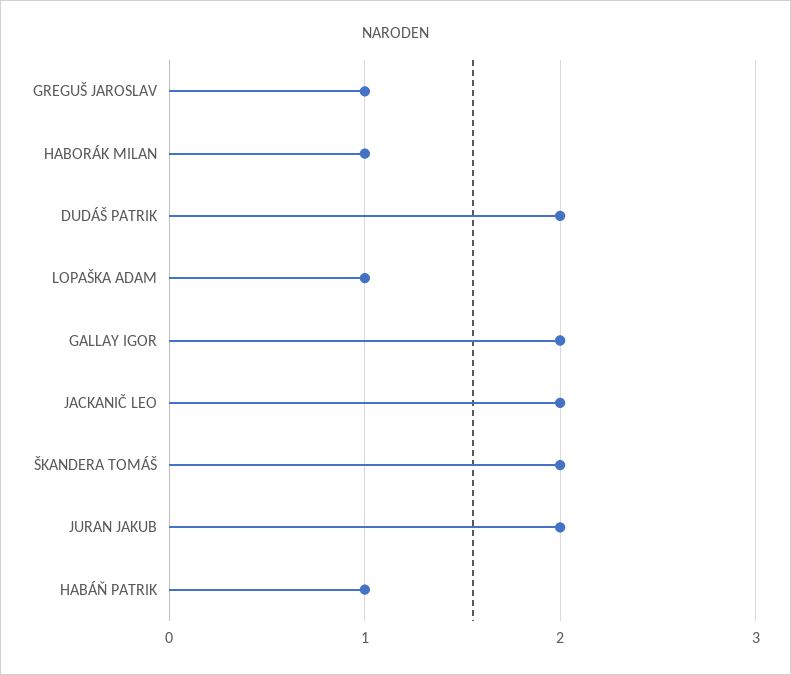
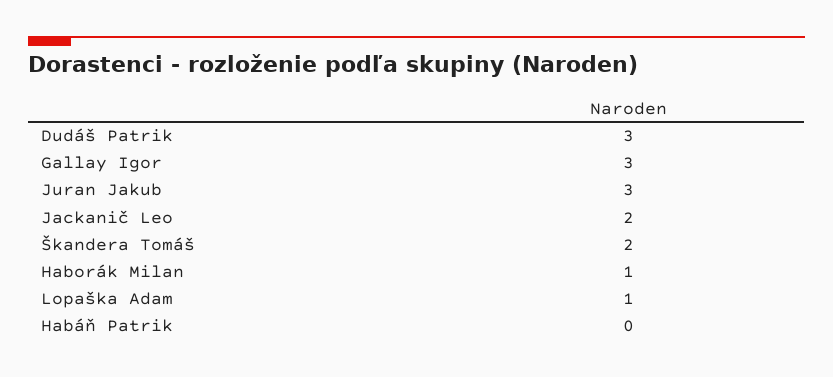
GREGUŠ JAROSLAV: 1 -> none
DUDÁŠ PATRIK: 2 -> 3
GALLAY IGOR: 2 -> 3
JURAN JAKUB: 2 -> 3
HABÁŇ PATRIK: 1 -> 0

